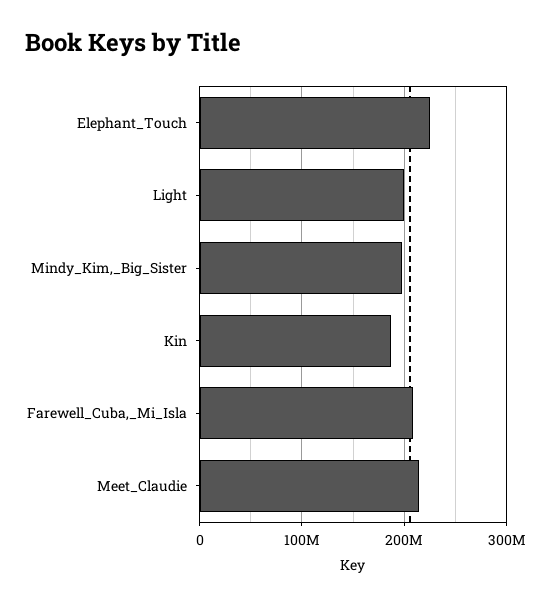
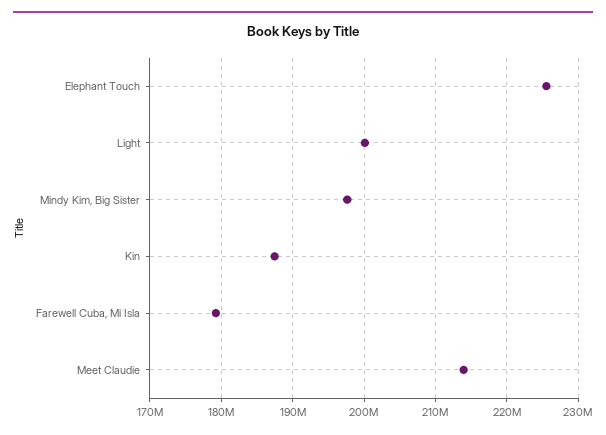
Farewell_Cuba,_Mi_Isla: 210000000 -> 179000000

